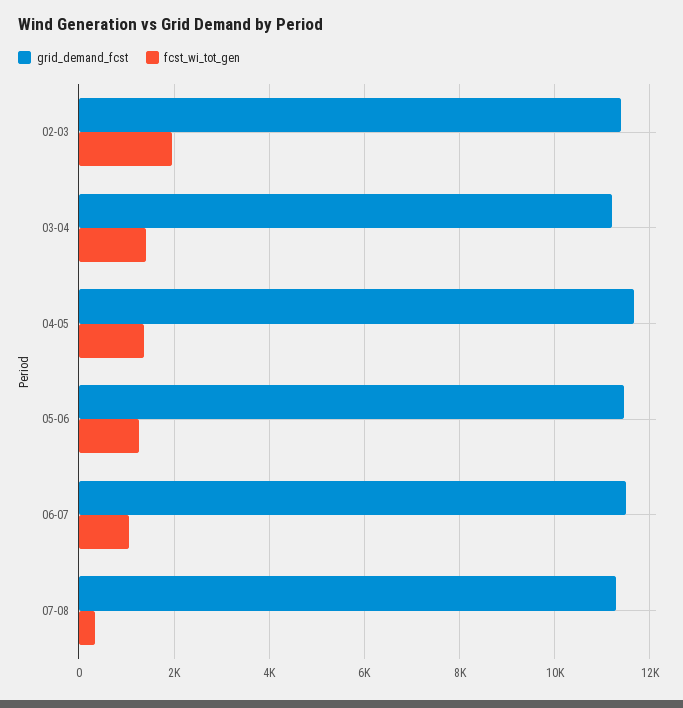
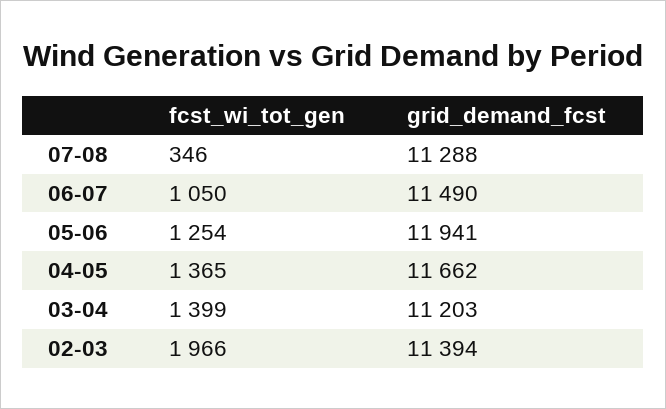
grid_demand_fcst, 05-06: 11400 -> 11941

